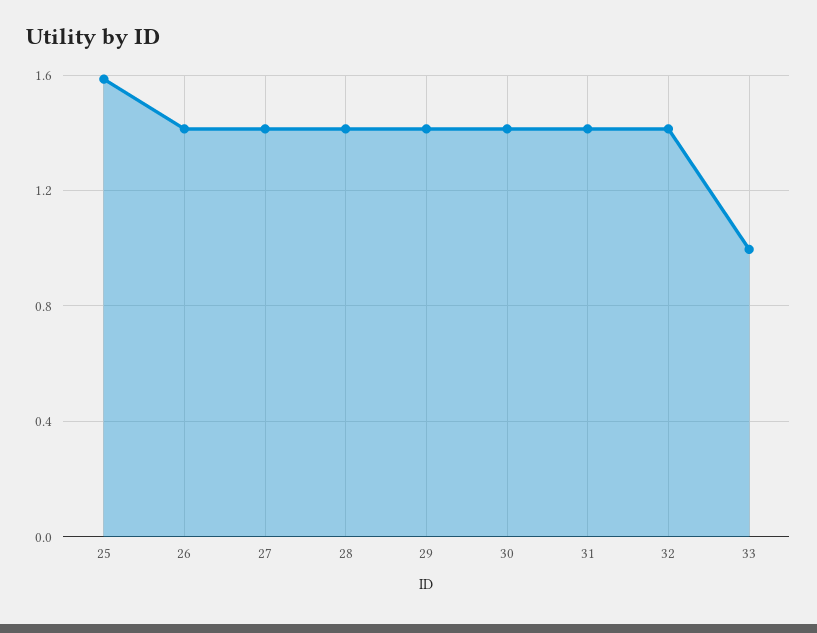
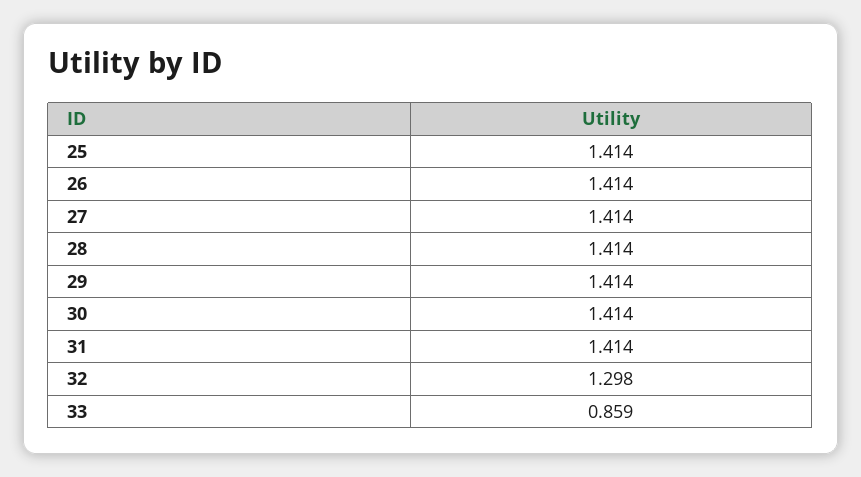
25: 1.6 -> 1.414
32: 1.4 -> 1.298
33: 1 -> 0.859

